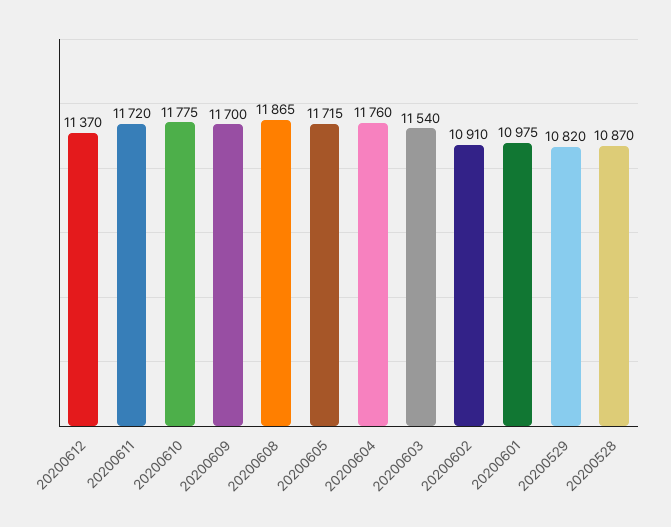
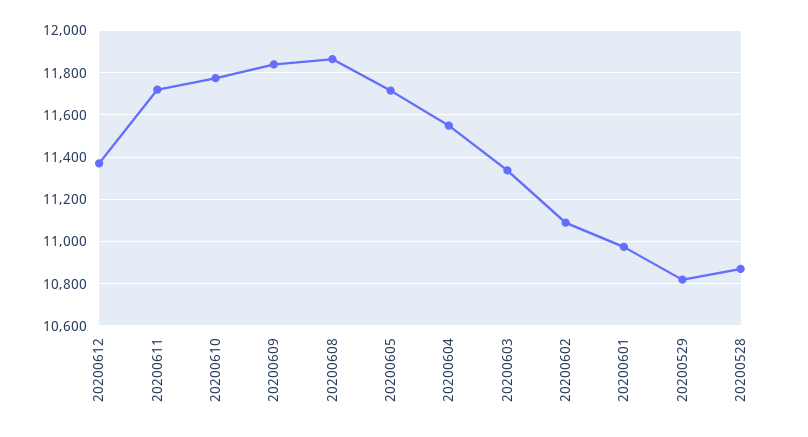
20200609: 11700 -> 11850
20200604: 11760 -> 11550
20200603: 11540 -> 11350
20200602: 10910 -> 11100

